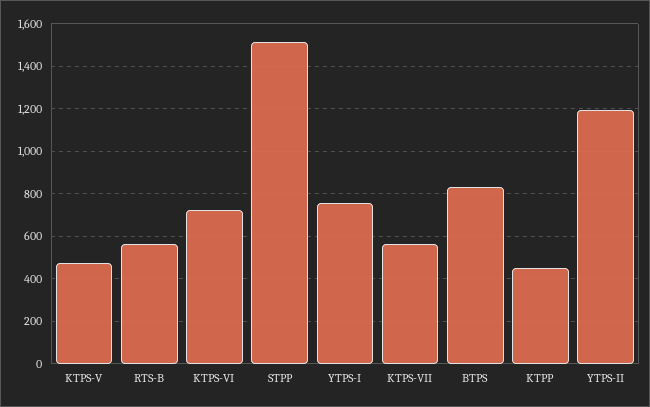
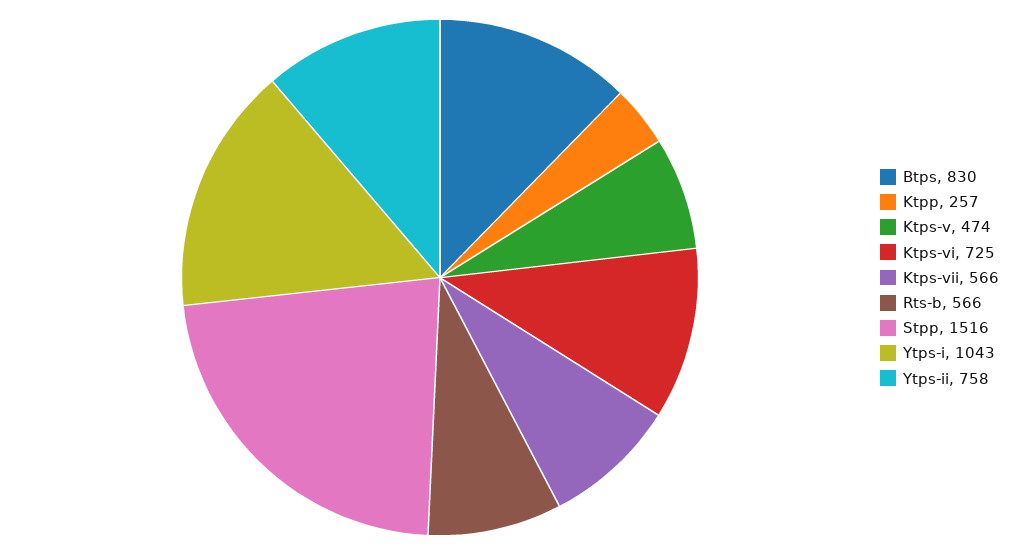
YTPS-I: 750 -> 1043
KTPP: 450 -> 257
YTPS-II: 1200 -> 758

